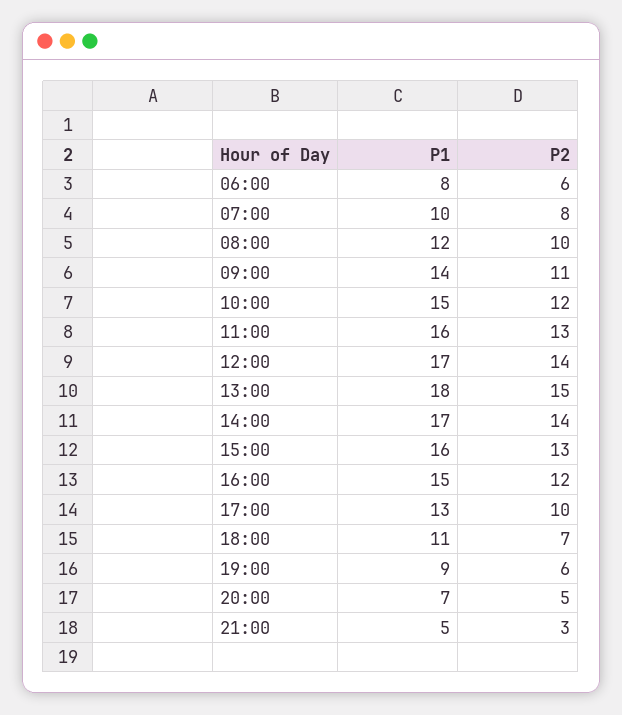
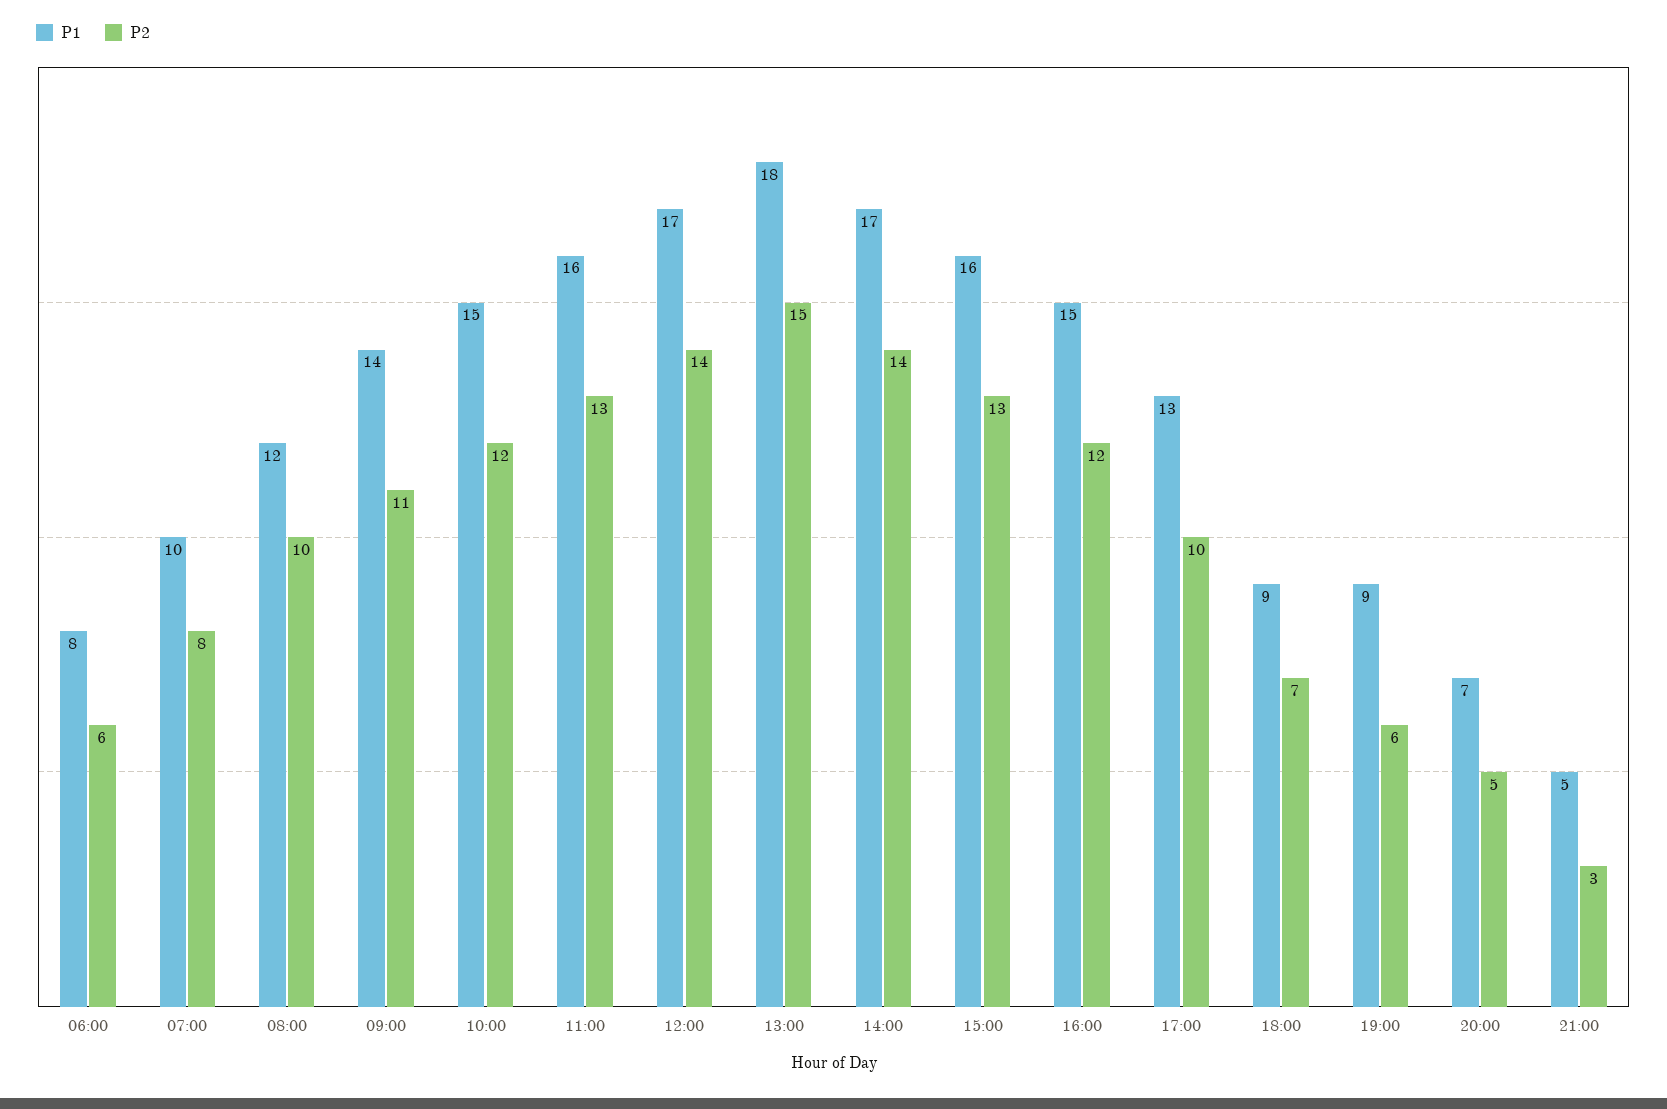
P1, 18:00: 11 -> 9

